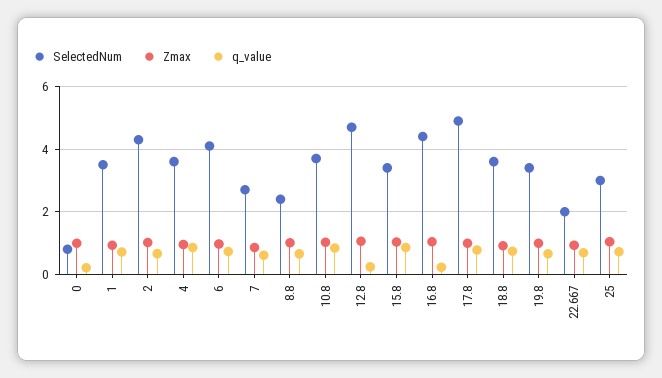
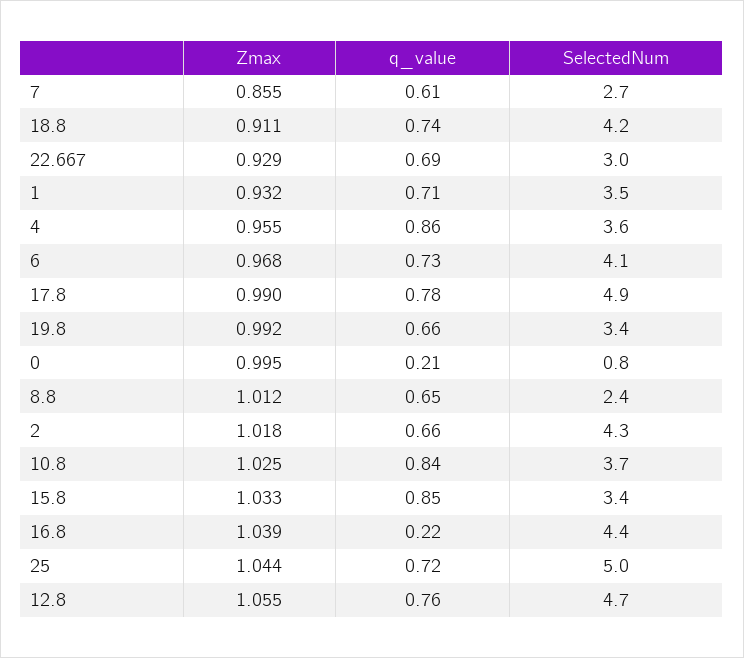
q_value, 12.8: 0.2 -> 0.76
SelectedNum, 18.8: 3.6 -> 4.2
SelectedNum, 22.667: 2 -> 3
SelectedNum, 25: 3 -> 5

